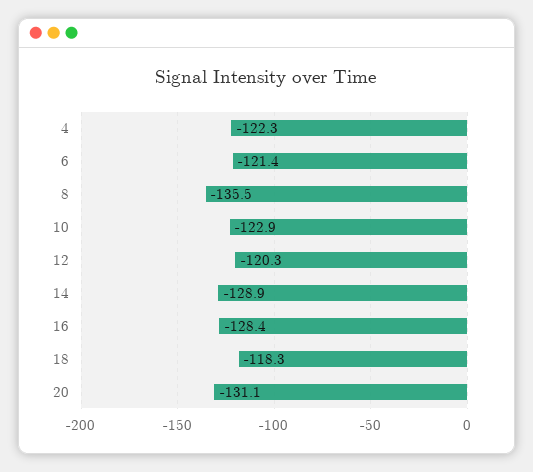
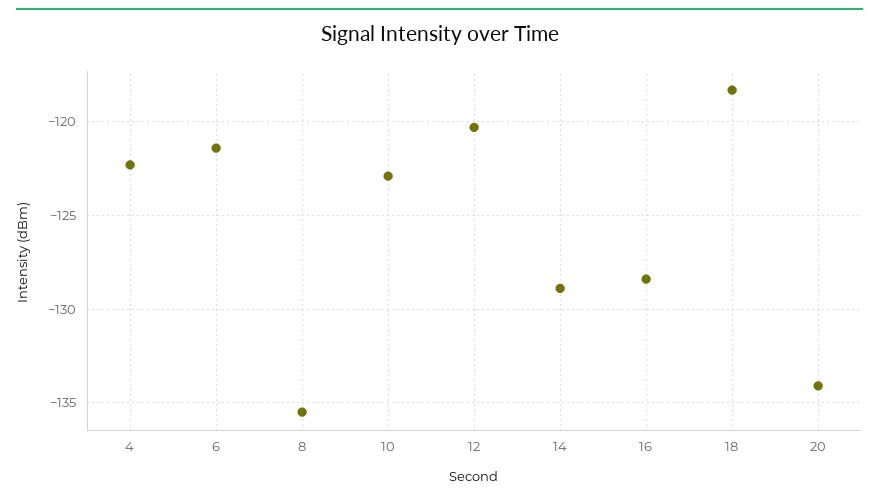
20: -131.1 -> -134

